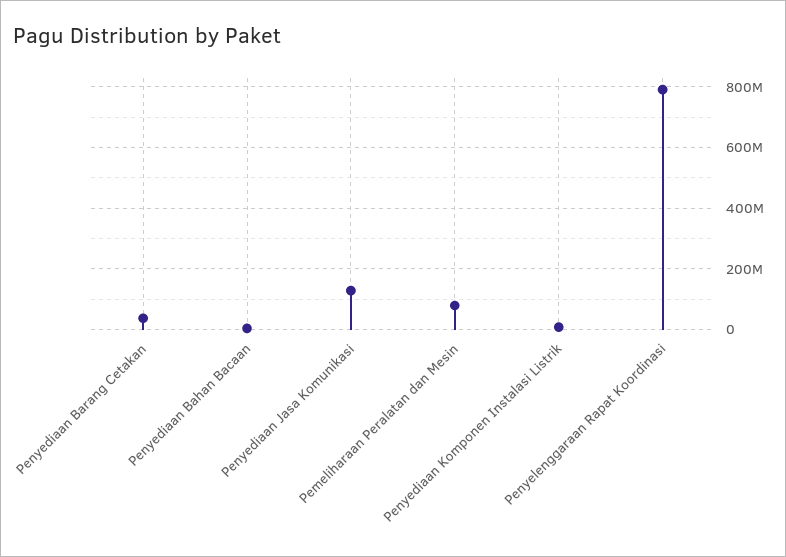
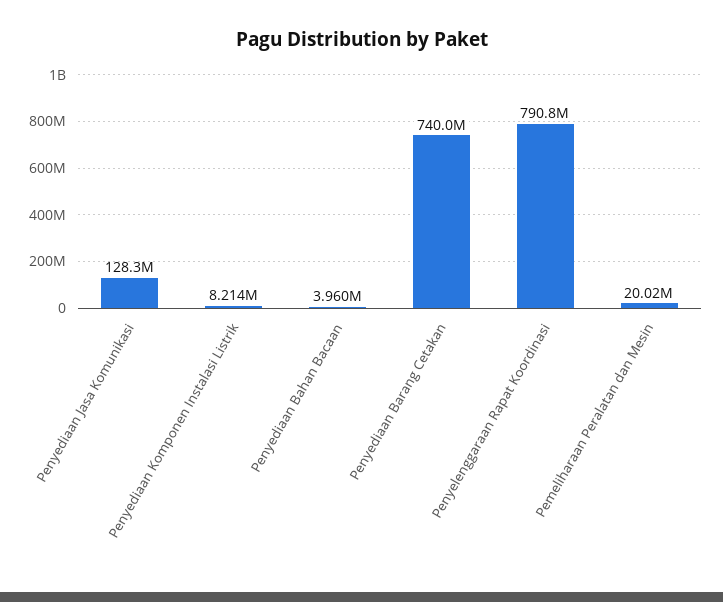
Penyediaan Barang Cetakan: 40000000 -> 740000000
Pemeliharaan Peralatan dan Mesin: 80000000 -> 20020000

